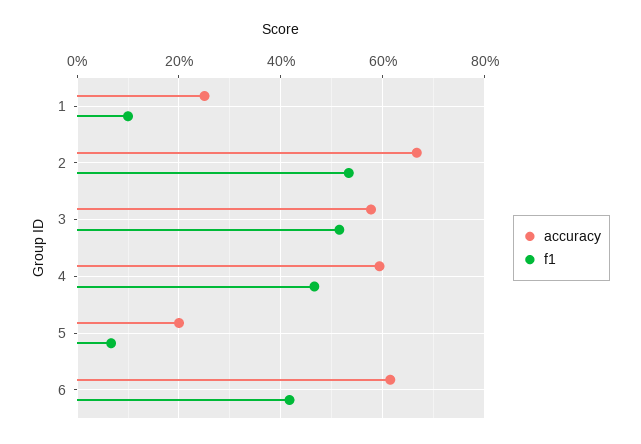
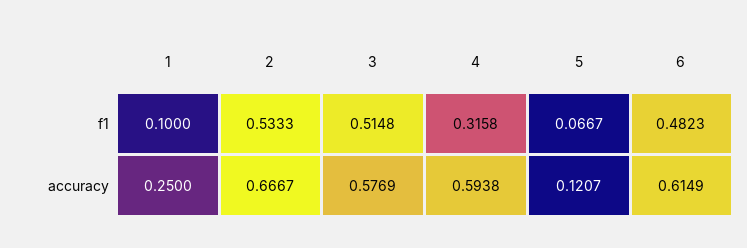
f1, 4: 0.46 -> 0.3158
accuracy, 5: 0.2 -> 0.1207
f1, 6: 0.42 -> 0.4823

